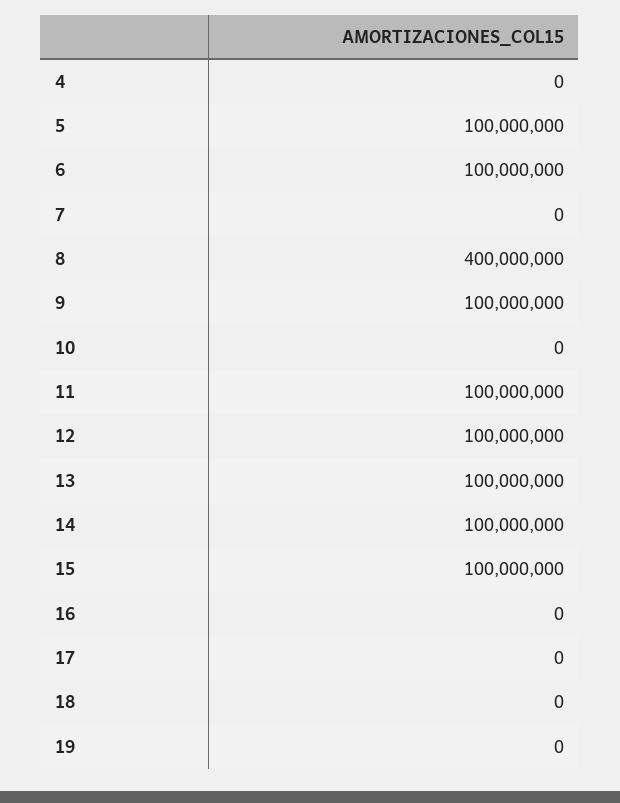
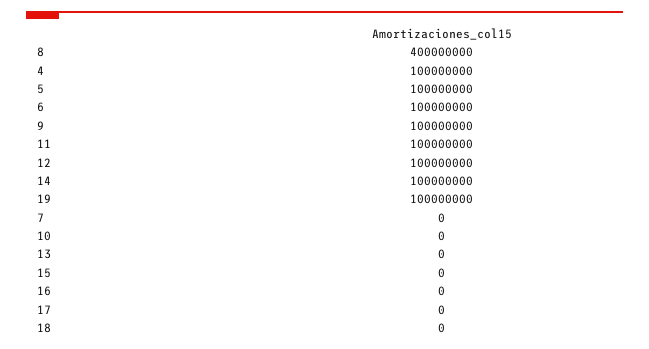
4: 0 -> 100000000
13: 100000000 -> 0
15: 100000000 -> 0
19: 0 -> 100000000

